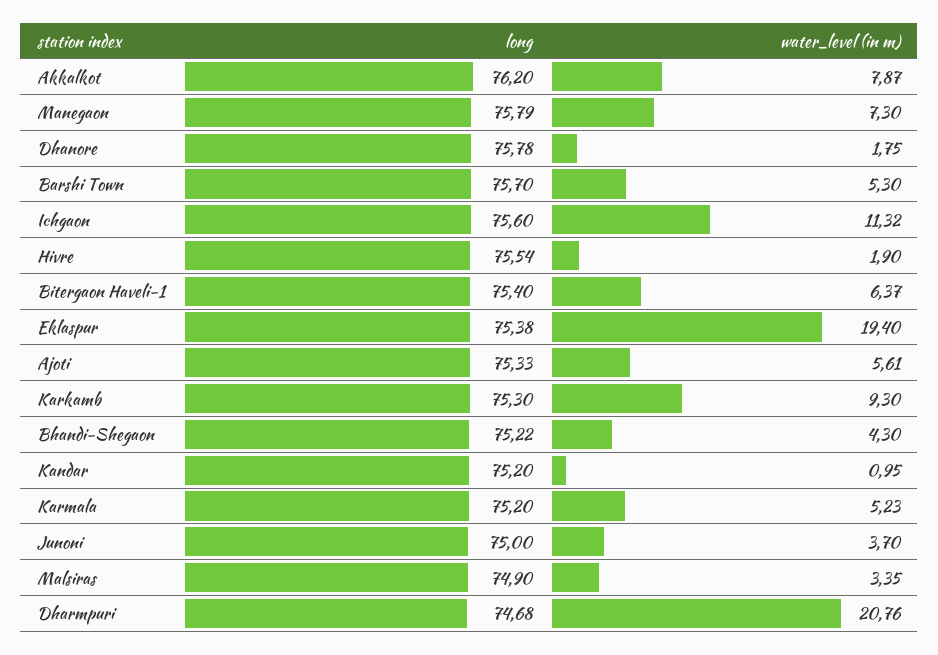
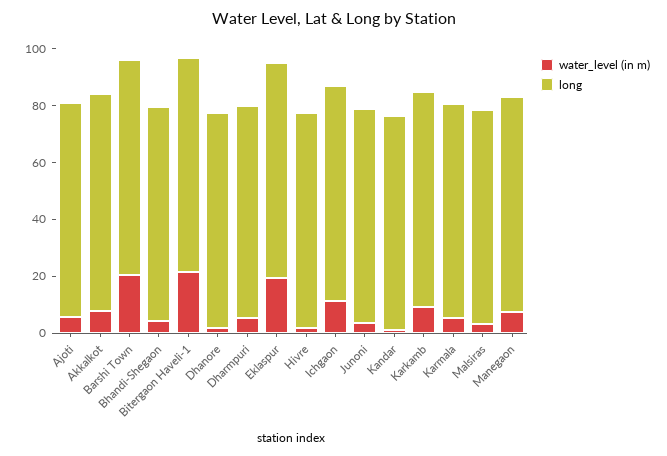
water_level (in m), Barshi Town: 5.3 -> 20
water_level (in m), Bitergaon Haveli-1: 6.37 -> 20
water_level (in m), Dharmpuri: 20.76 -> 5

